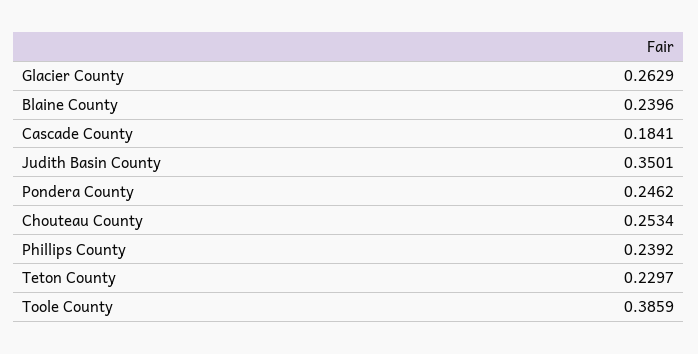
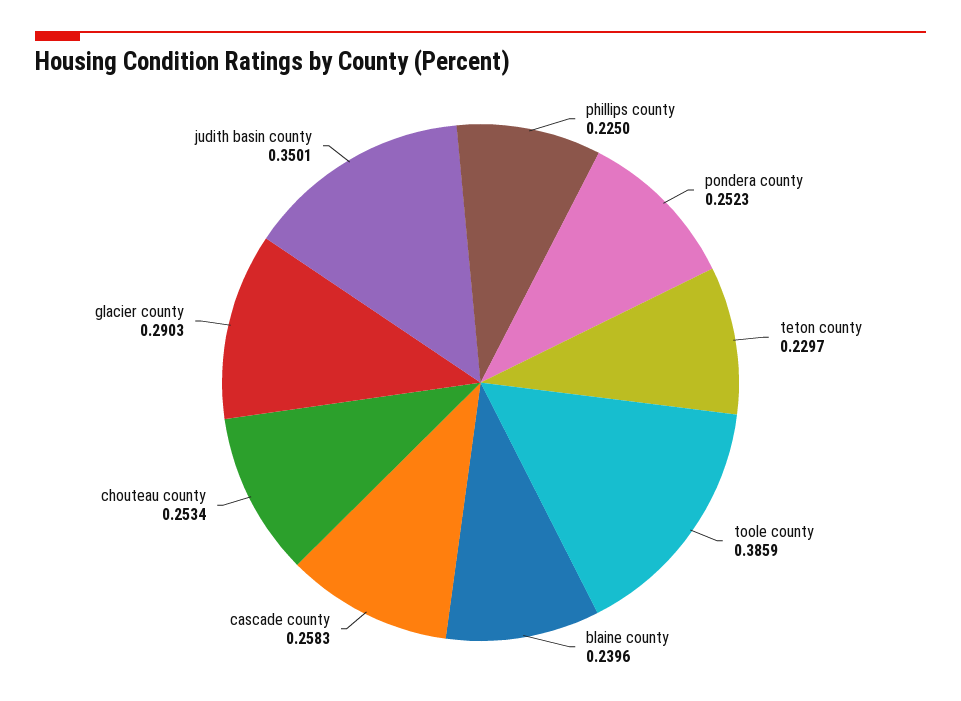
Glacier County: 0.2629 -> 0.2903
Cascade County: 0.1841 -> 0.2583
Pondera County: 0.2462 -> 0.2523
Phillips County: 0.2392 -> 0.225

